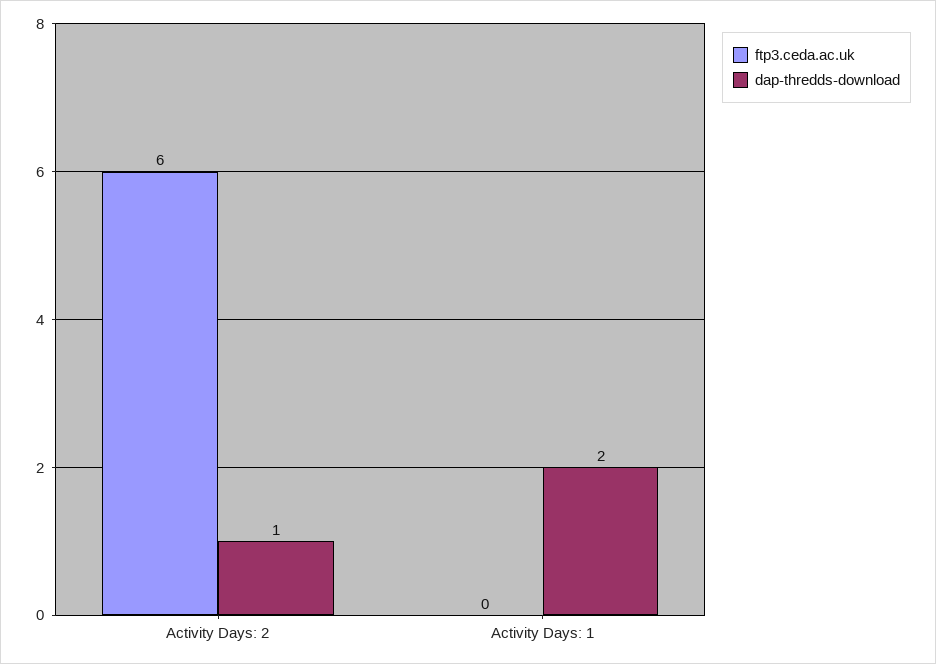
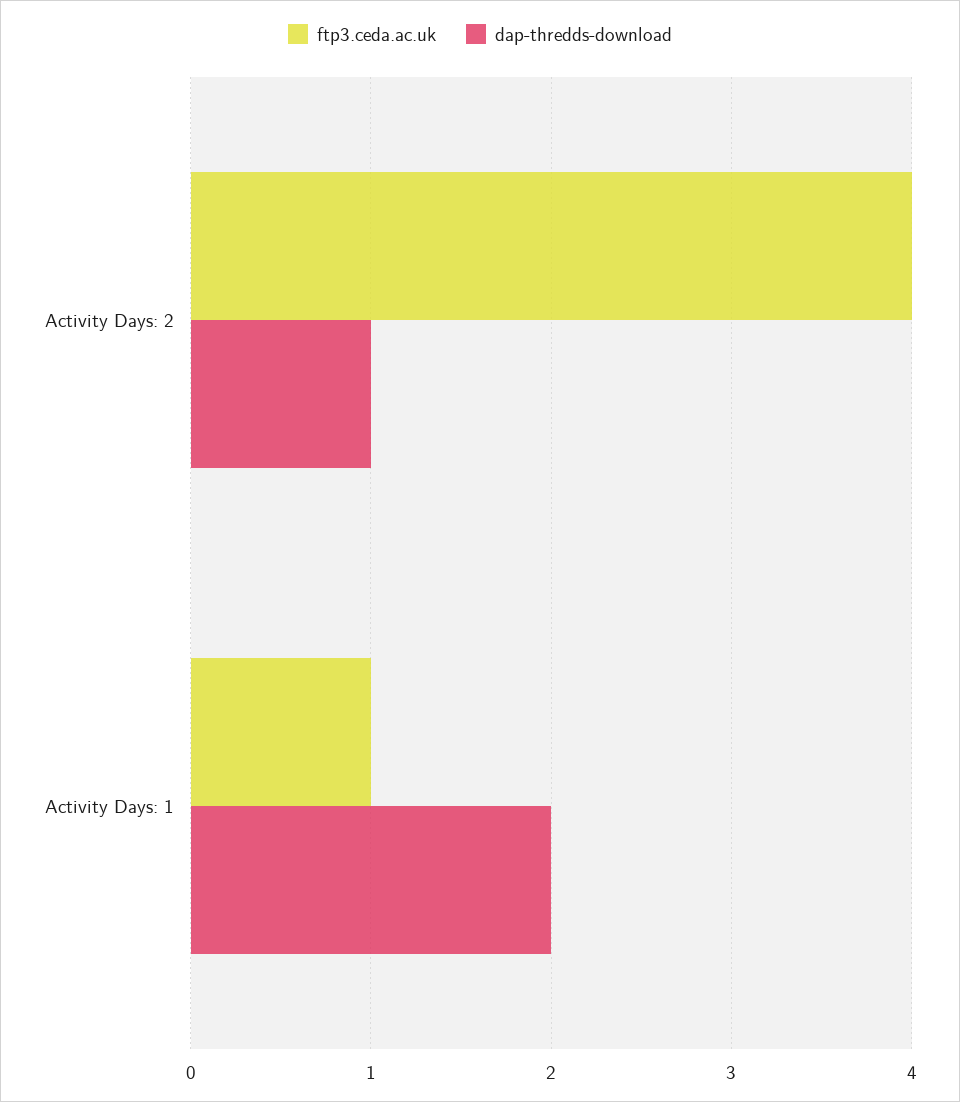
ftp3.ceda.ac.uk, Activity Days: 2: 6 -> 4
ftp3.ceda.ac.uk, Activity Days: 1: 0 -> 1

